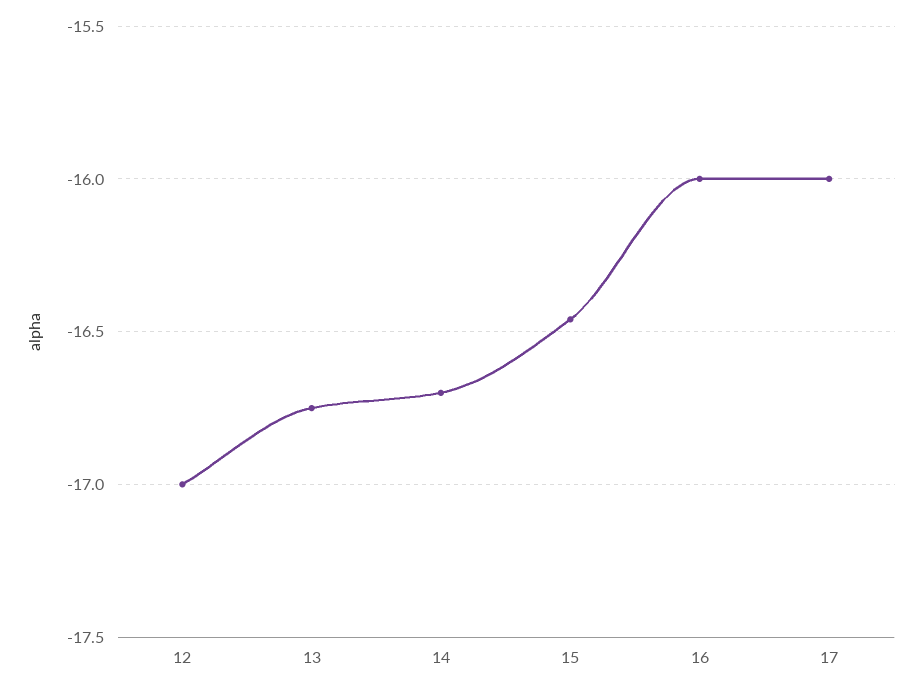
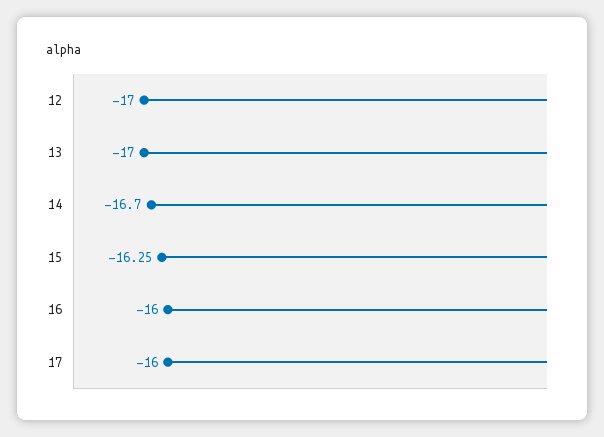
13: -16.75 -> -17
15: -16.45 -> -16.25

